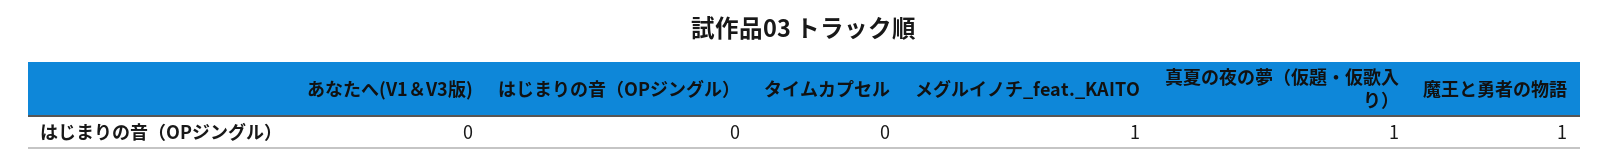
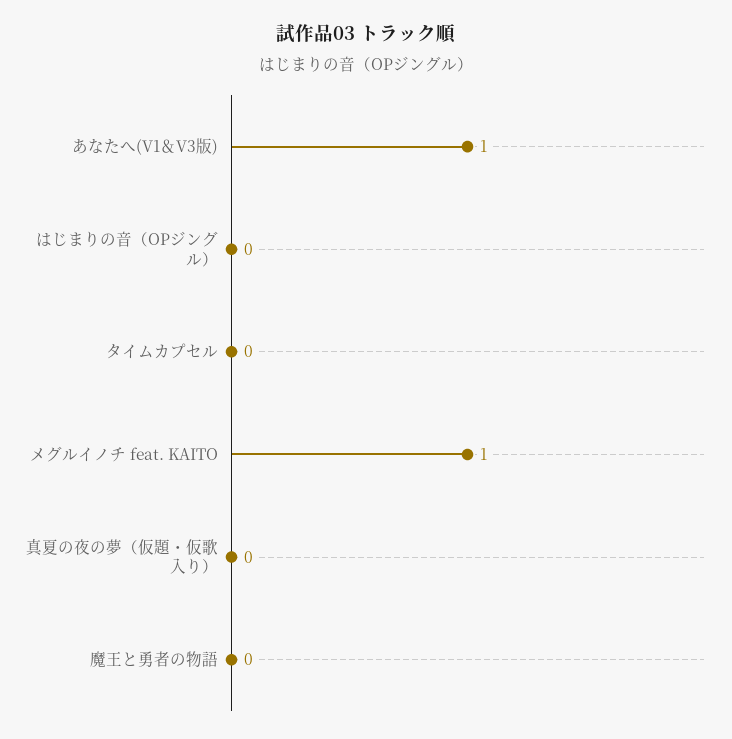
あなたへ(V1＆V3版): 0 -> 1
真夏の夜の夢（仮題・仮歌入り）: 1 -> 0
魔王と勇者の物語: 1 -> 0

